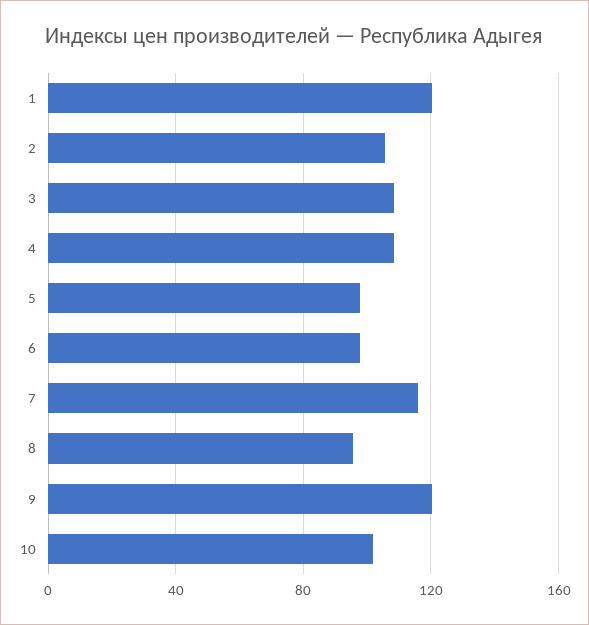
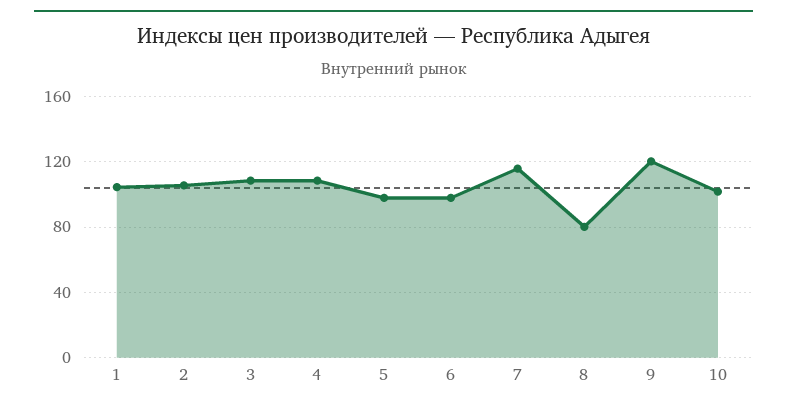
1: 120 -> 105
8: 95 -> 80

